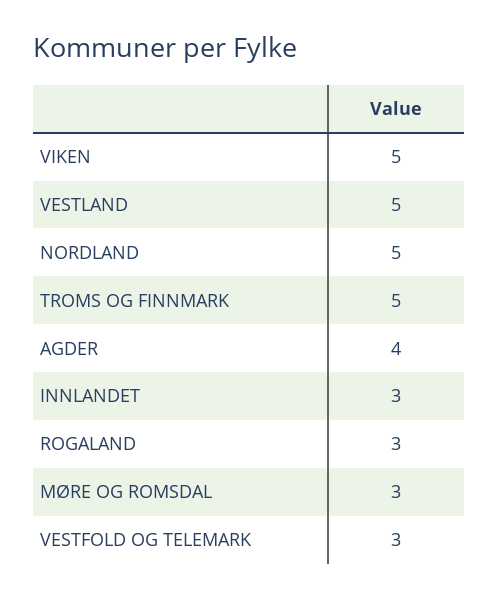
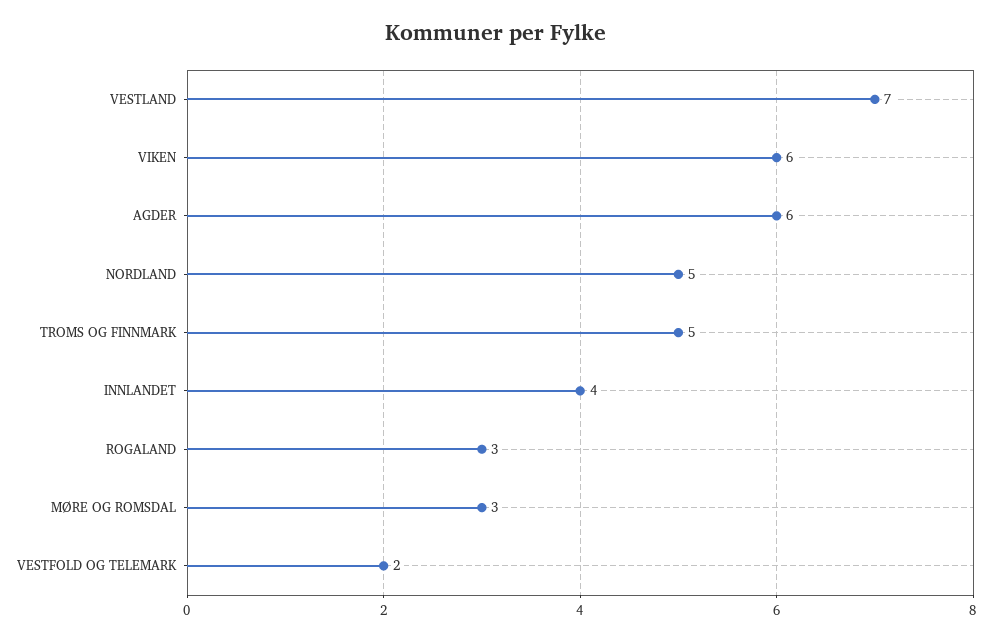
VIKEN: 5 -> 6
VESTLAND: 5 -> 7
AGDER: 4 -> 6
INNLANDET: 3 -> 4
VESTFOLD OG TELEMARK: 3 -> 2

